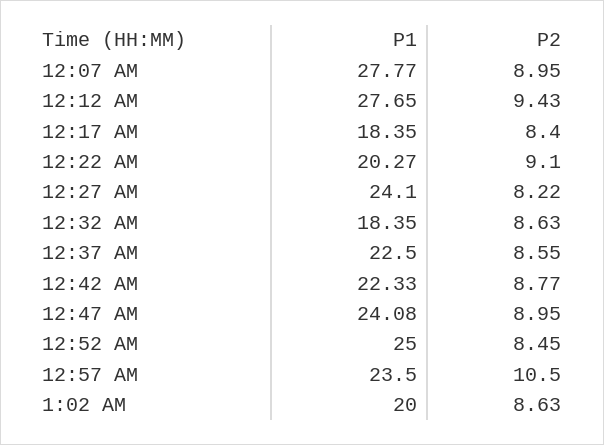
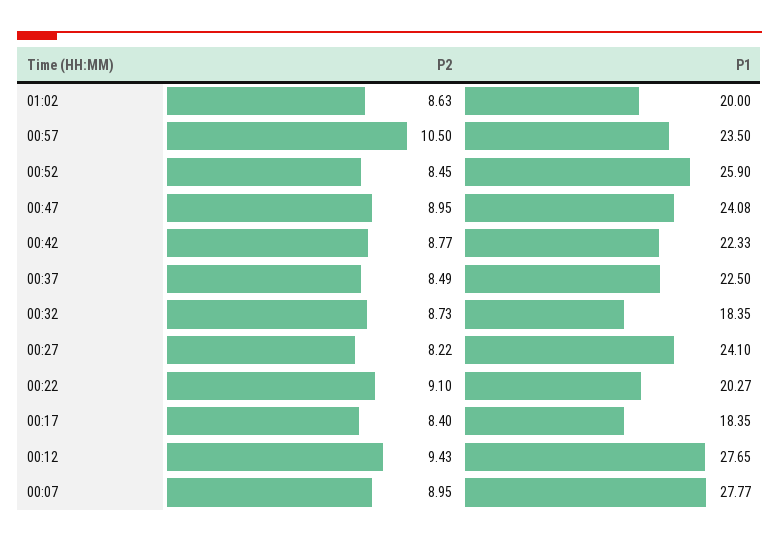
P2, 12:32 AM: 8.63 -> 8.73
P2, 12:37 AM: 8.55 -> 8.49
P1, 12:52 AM: 25 -> 25.9

